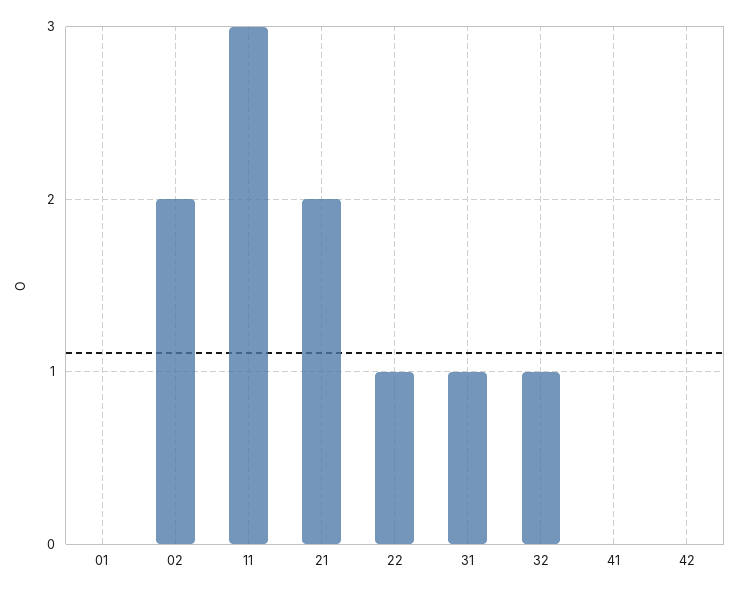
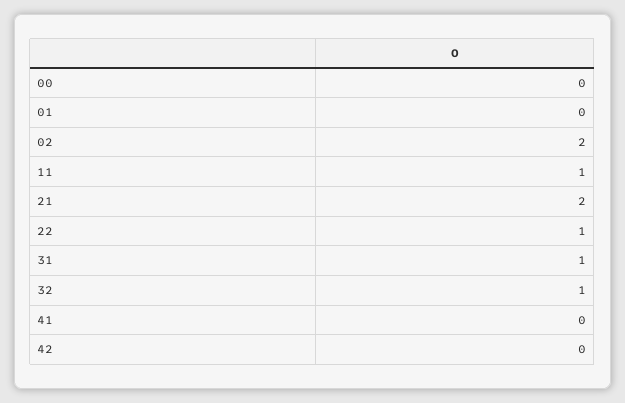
11: 3 -> 1
00: none -> 0

